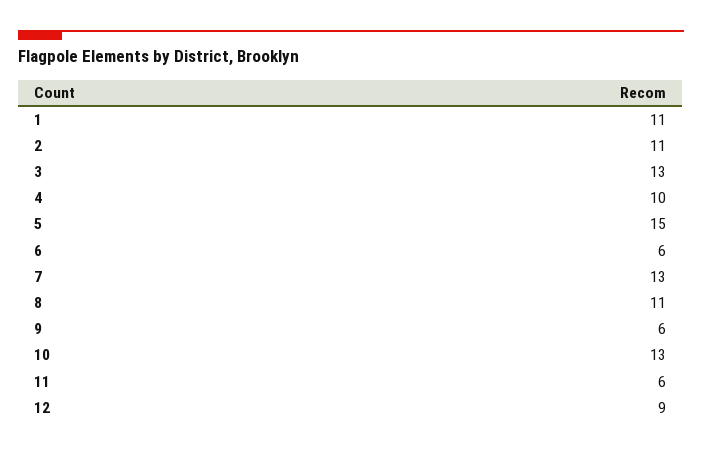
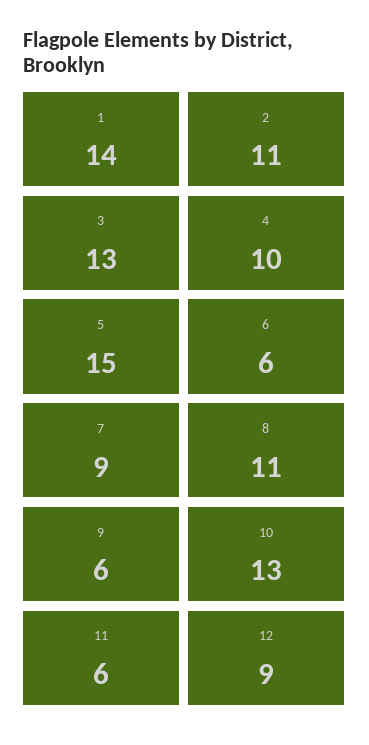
1: 11 -> 14
7: 13 -> 9

